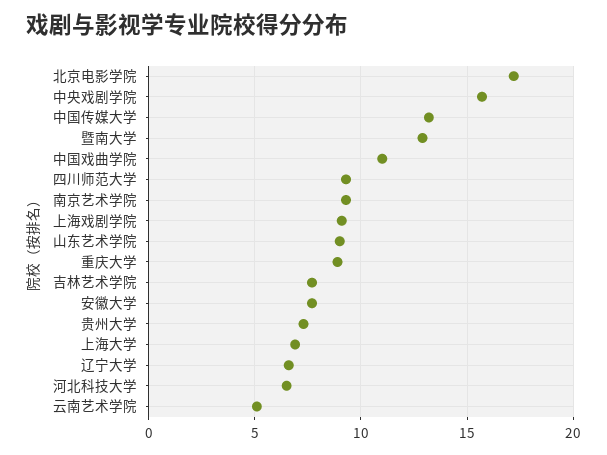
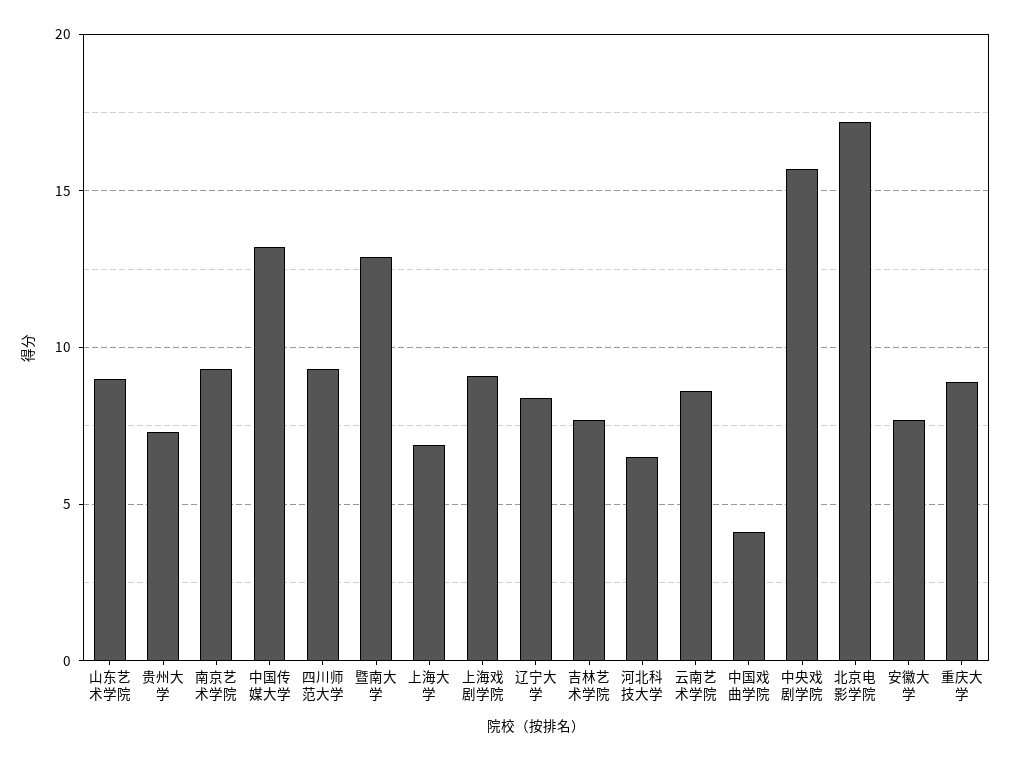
中国戏曲学院: 11 -> 4
辽宁大学: 6.5 -> 8.5
云南艺术学院: 5 -> 8.5

